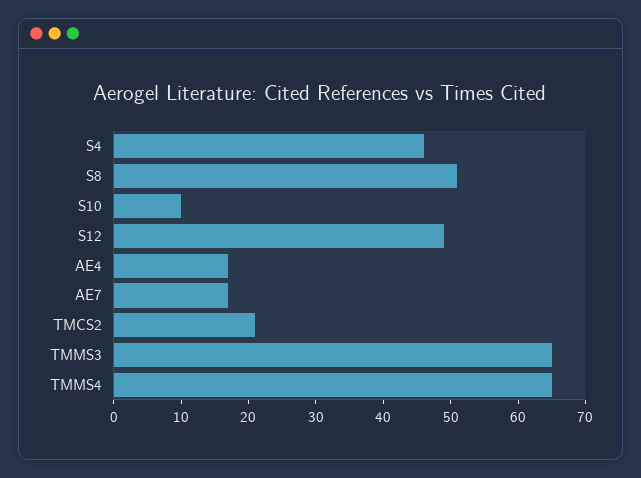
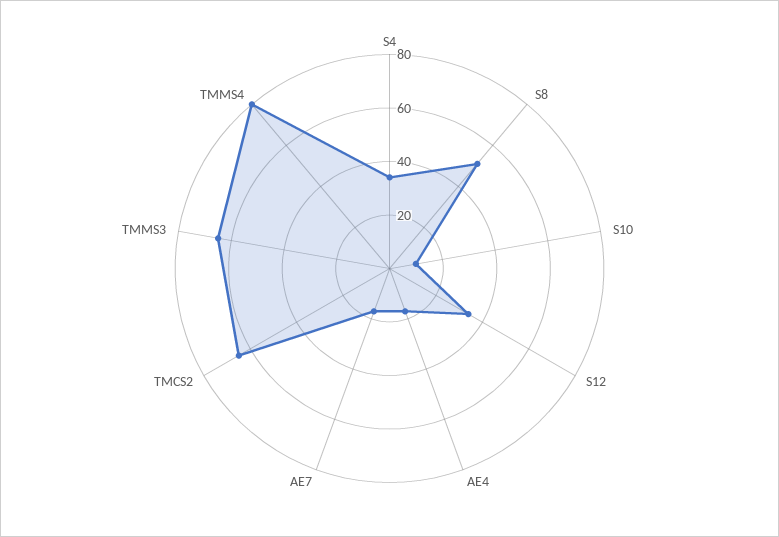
S4: 45 -> 35
S12: 50 -> 35
TMCS2: 20 -> 65
TMMS4: 65 -> 80

